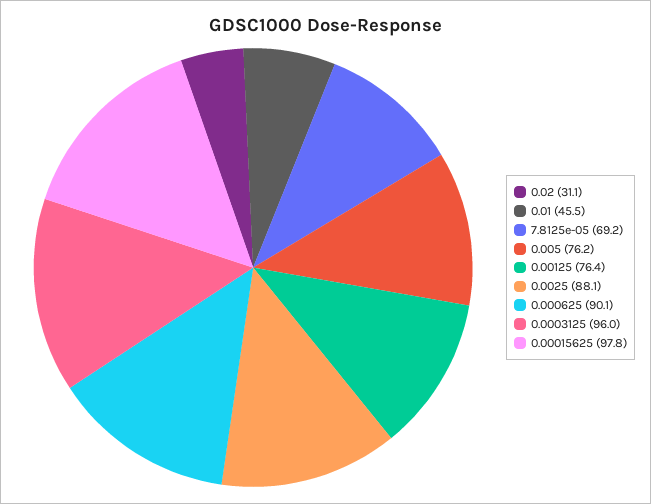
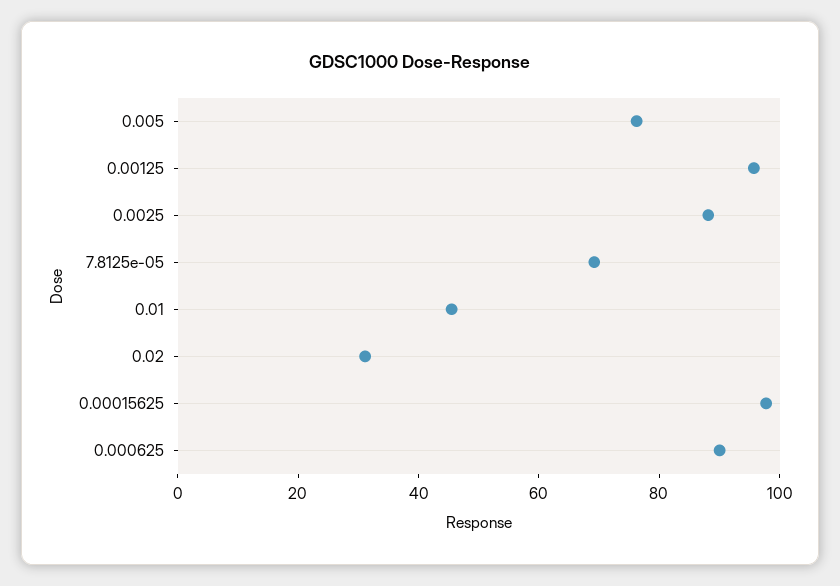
0.00125: 76.4 -> 95
0.0003125: 96 -> none

